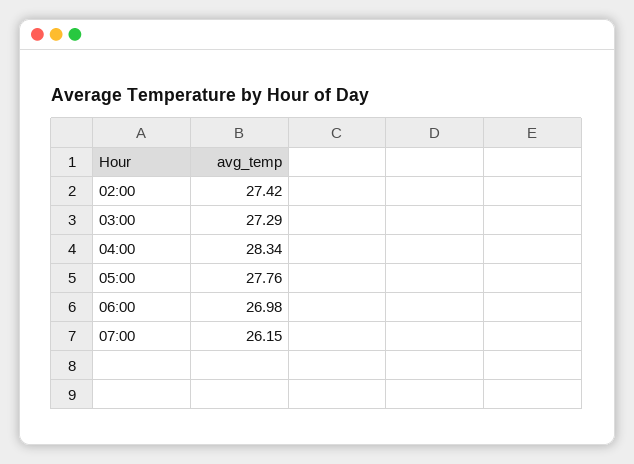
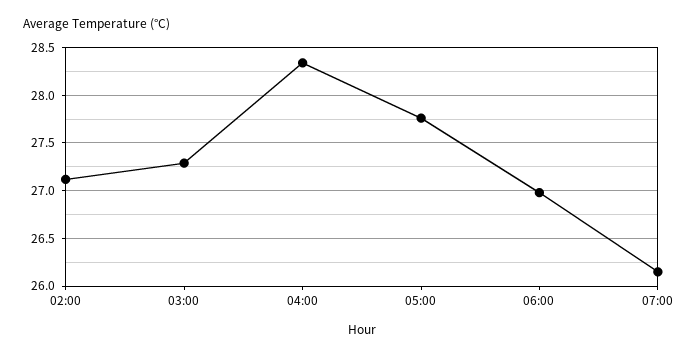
02:00: 27.42 -> 27.1

